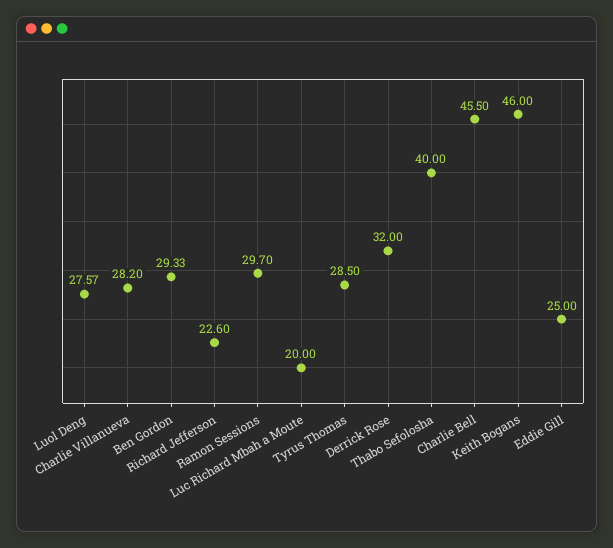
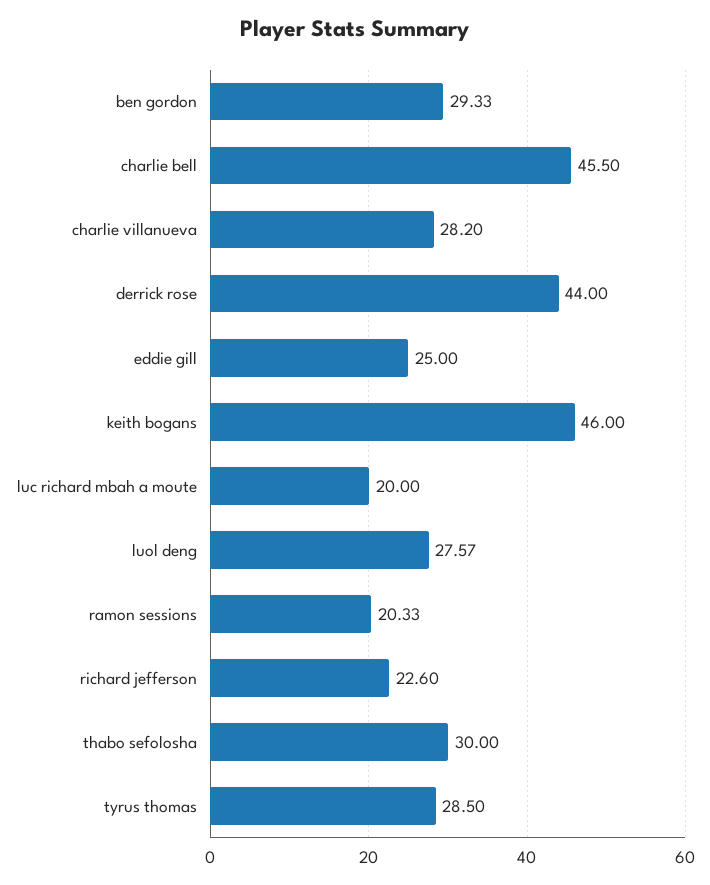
Ramon Sessions: 29.7 -> 20.33
Derrick Rose: 32 -> 44
Thabo Sefolosha: 40 -> 30

